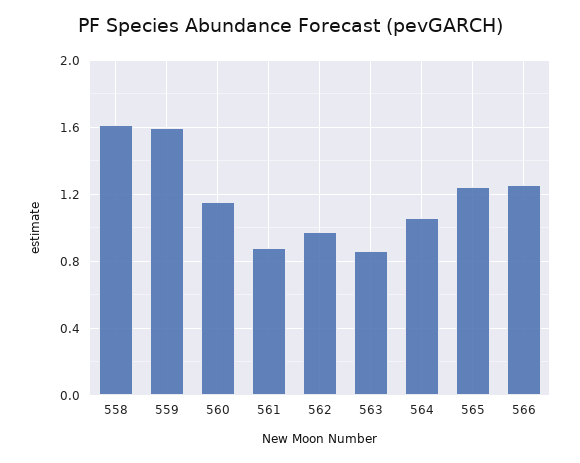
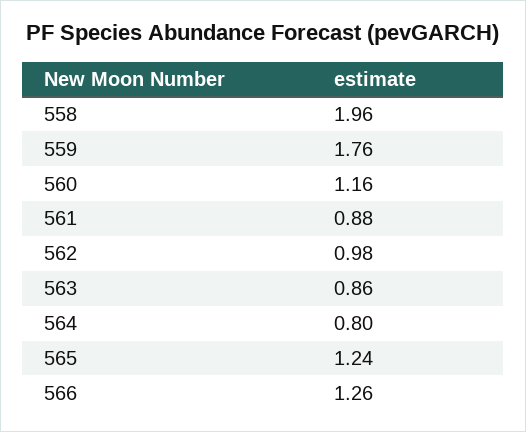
558: 1.6 -> 1.96
559: 1.6 -> 1.76
564: 1.05 -> 0.8

